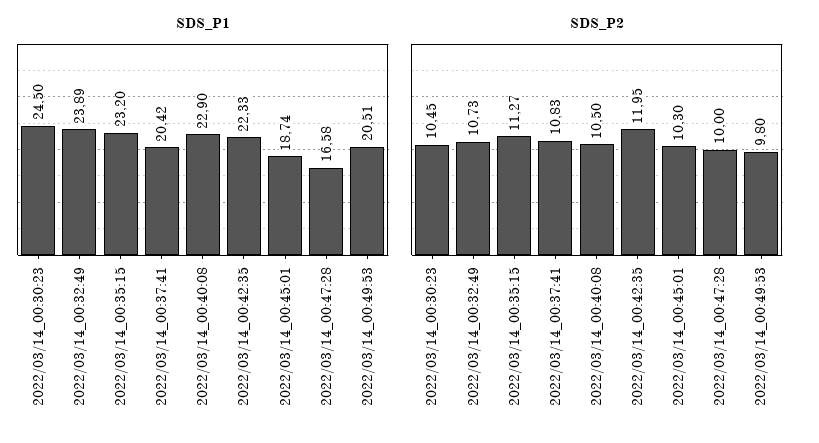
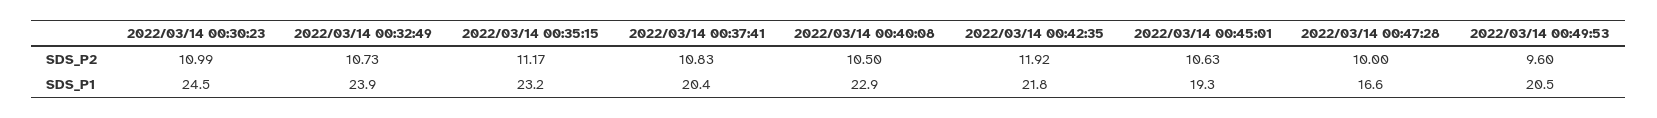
SDS_P1, 2022/03/14_00:42:35: 22.33 -> 21.8
SDS_P1, 2022/03/14_00:45:01: 18.74 -> 19.3
SDS_P2, 2022/03/14_00:30:23: 10.45 -> 10.99
SDS_P2, 2022/03/14_00:35:15: 11.27 -> 11.17
SDS_P2, 2022/03/14_00:42:35: 11.95 -> 11.92
SDS_P2, 2022/03/14_00:45:01: 10.3 -> 10.63
SDS_P2, 2022/03/14_00:49:53: 9.8 -> 9.6

